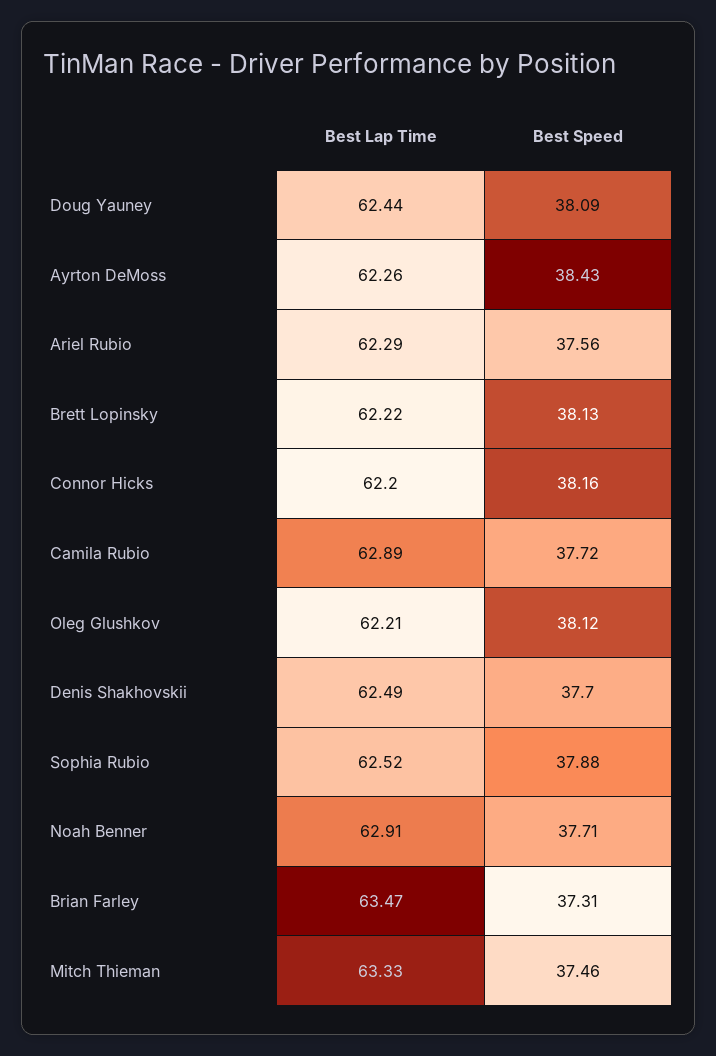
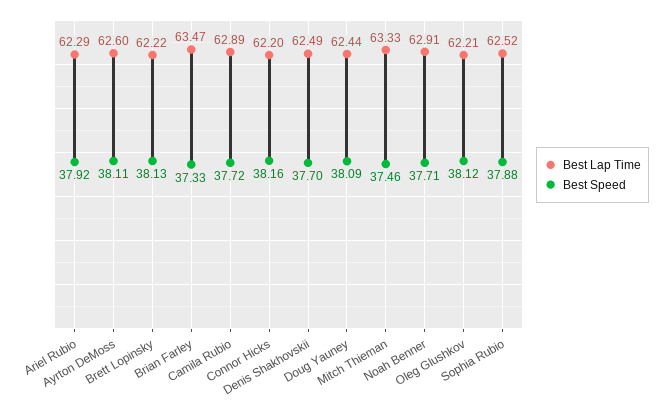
Best Lap Time, Ayrton DeMoss: 62.26 -> 62.6
Best Speed, Ayrton DeMoss: 38.43 -> 38.11
Best Speed, Ariel Rubio: 37.56 -> 37.92
Best Speed, Brian Farley: 37.31 -> 37.33

